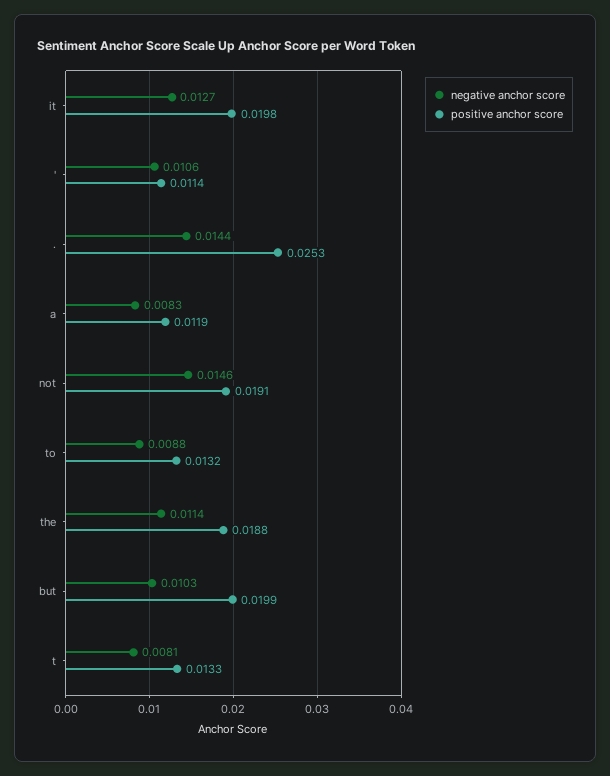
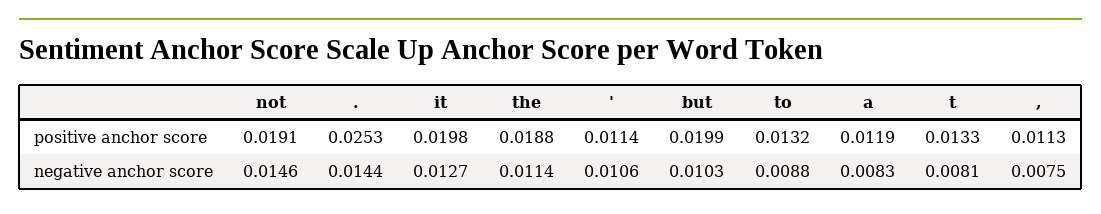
positive anchor score, ,: none -> 0.0113
negative anchor score, ,: none -> 0.0075

